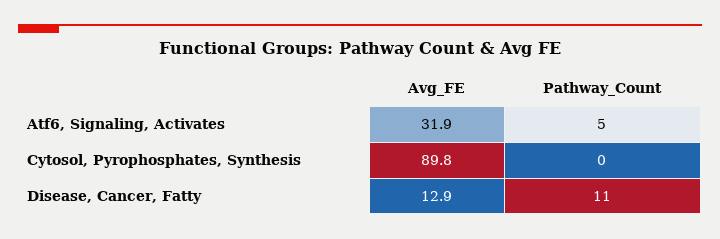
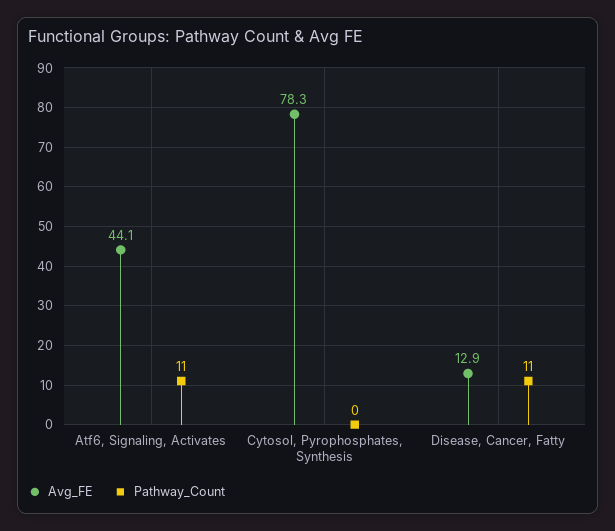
Avg_FE, Atf6, Signaling, Activates: 31.9 -> 44.1
Pathway_Count, Atf6, Signaling, Activates: 5 -> 11
Avg_FE, Cytosol, Pyrophosphates, Synthesis: 89.8 -> 78.3

